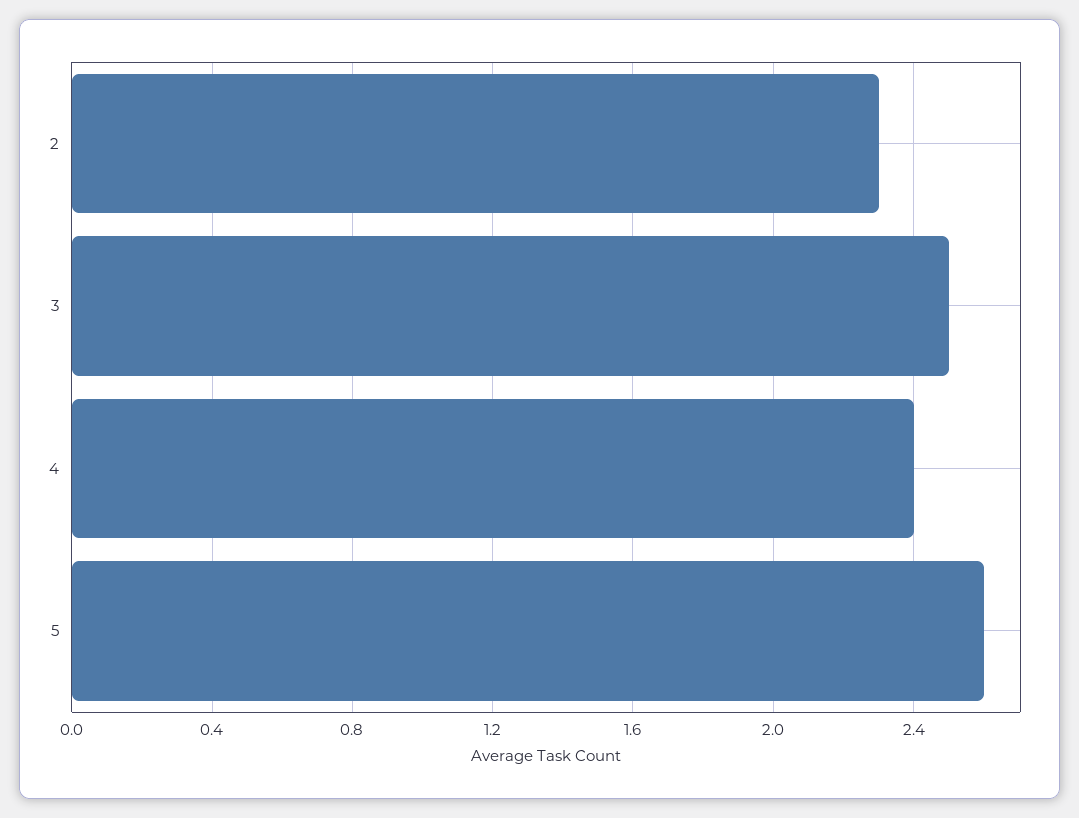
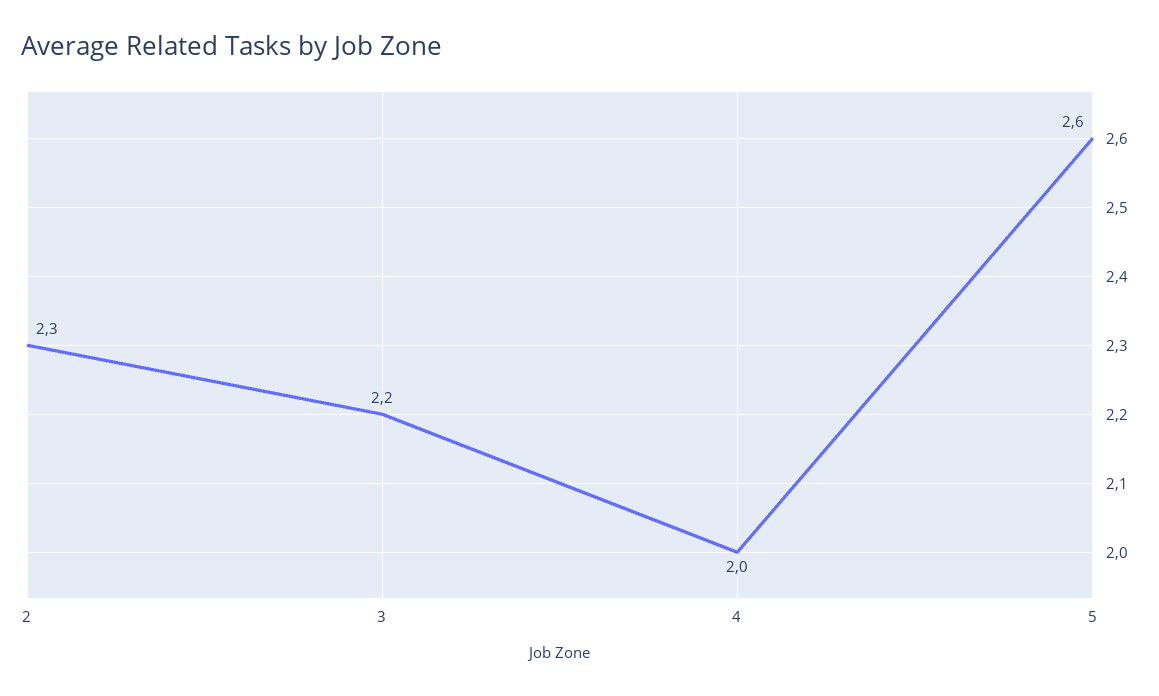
3: 2.5 -> 2.2
4: 2.4 -> 2

